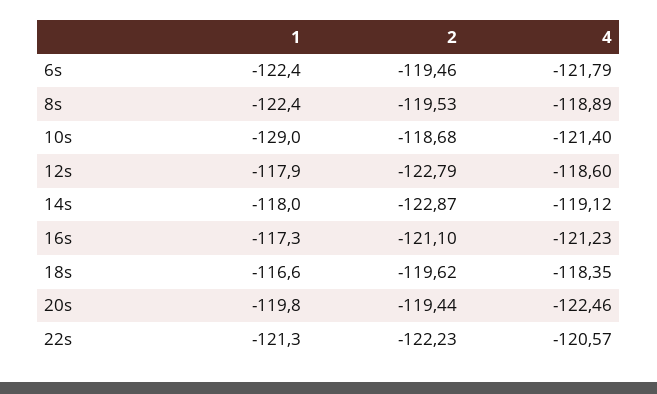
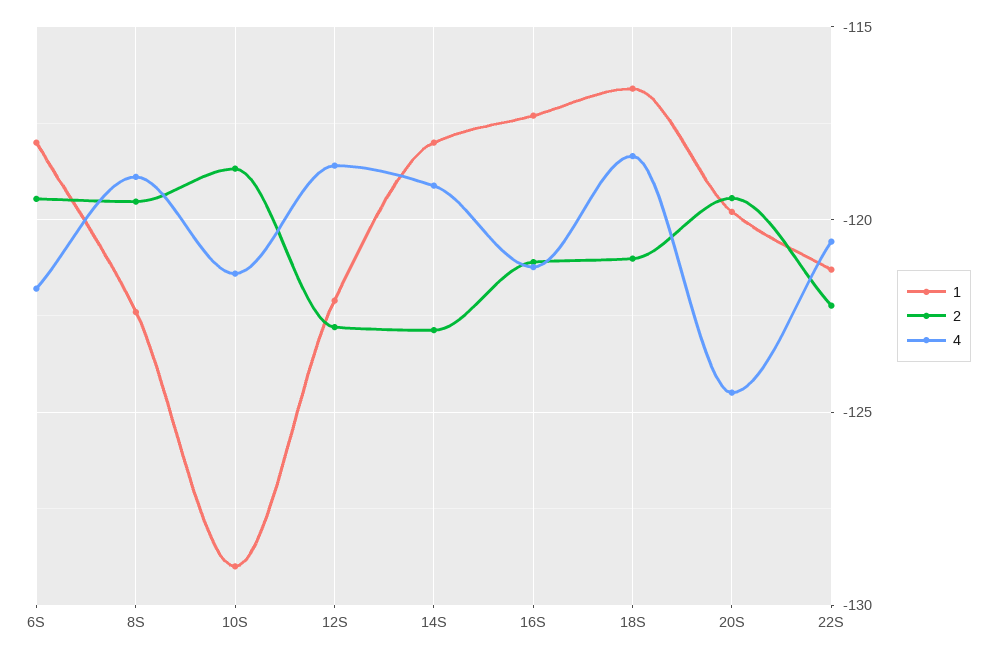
1, 6s: -122.4 -> -118
1, 12s: -117.9 -> -122
2, 18s: -119.62 -> -121
4, 20s: -122.46 -> -124.5

